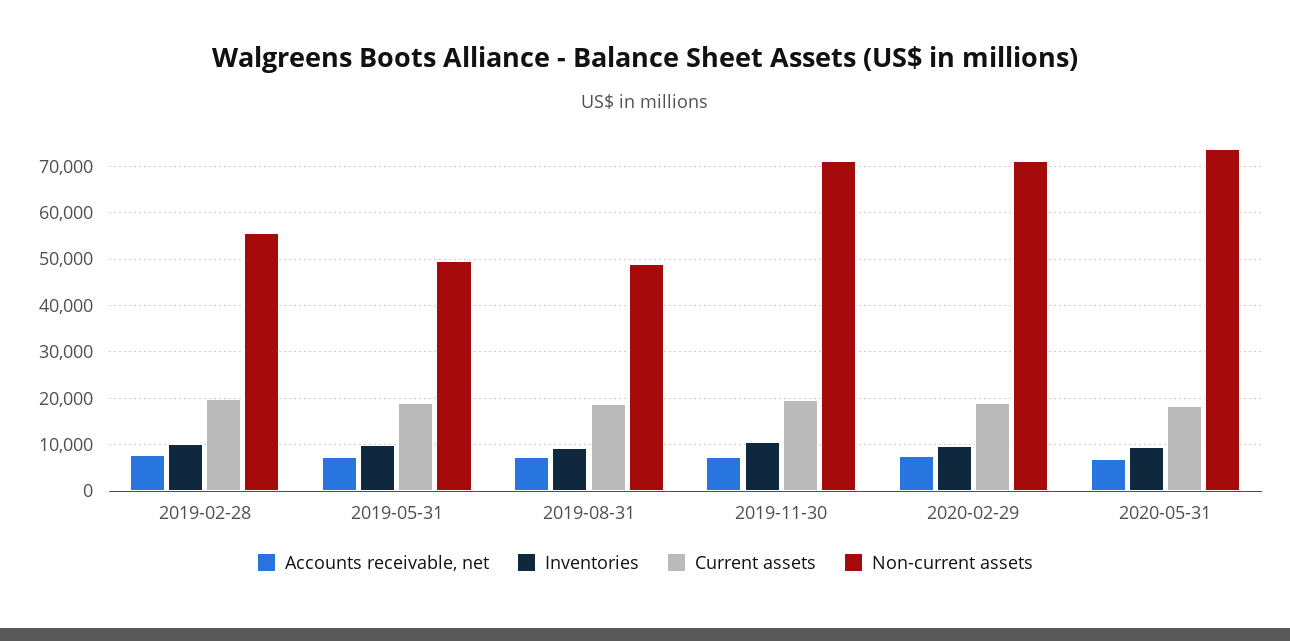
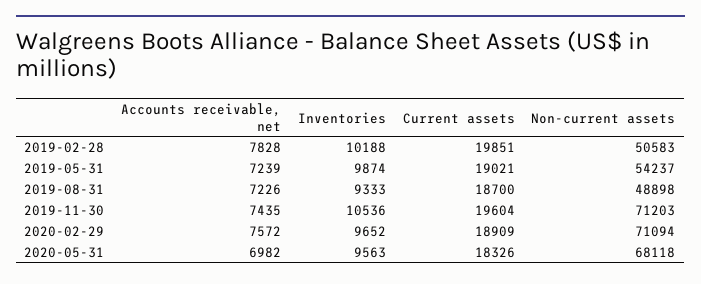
Non-current assets, 2019-02-28: 56000 -> 50583
Non-current assets, 2019-05-31: 50000 -> 54237
Non-current assets, 2020-05-31: 74000 -> 68118

